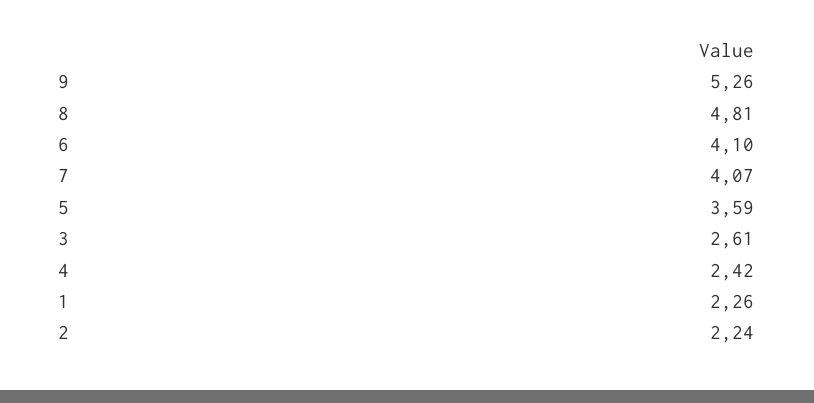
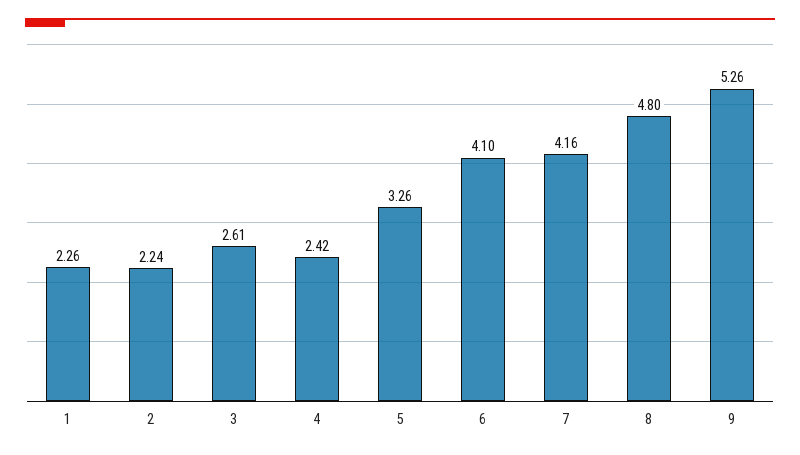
8: 4.81 -> 4.8
7: 4.07 -> 4.16
5: 3.59 -> 3.26

